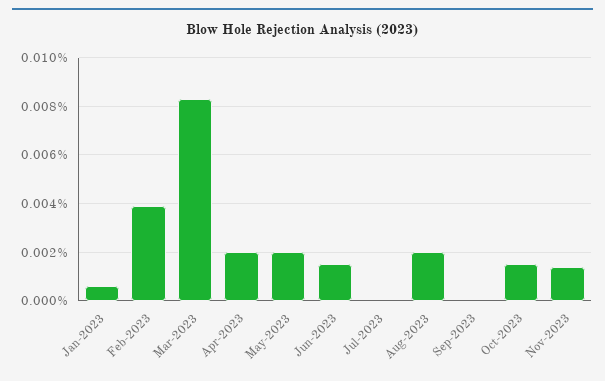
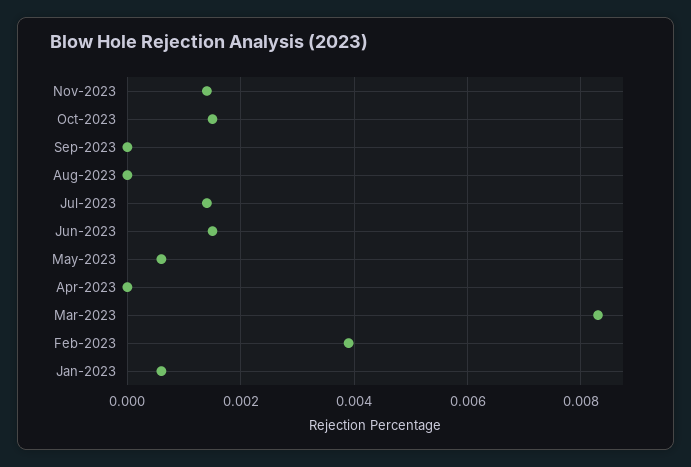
Apr-2023: 0.002 -> 0
May-2023: 0.002 -> 0.0005
Jul-2023: 0 -> 0.0015
Aug-2023: 0.002 -> 0

